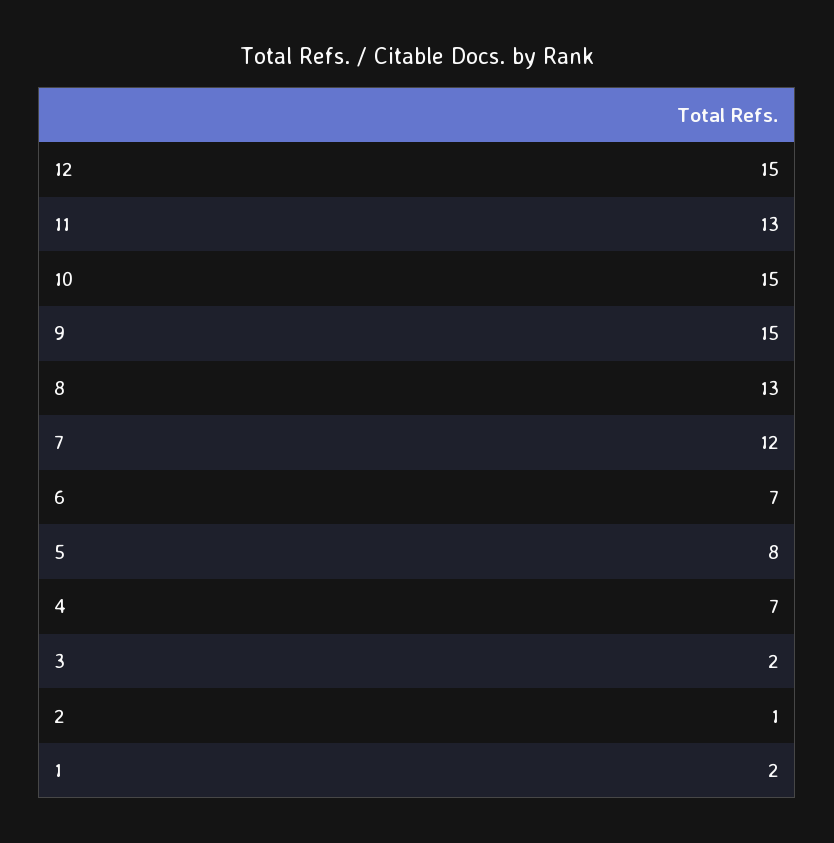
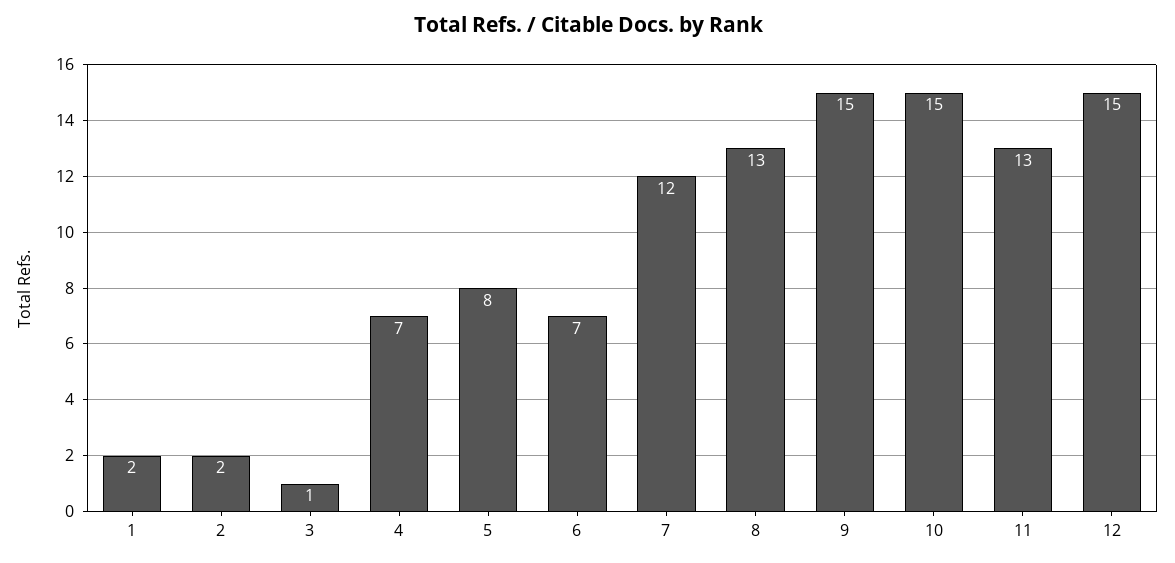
3: 2 -> 1
2: 1 -> 2

